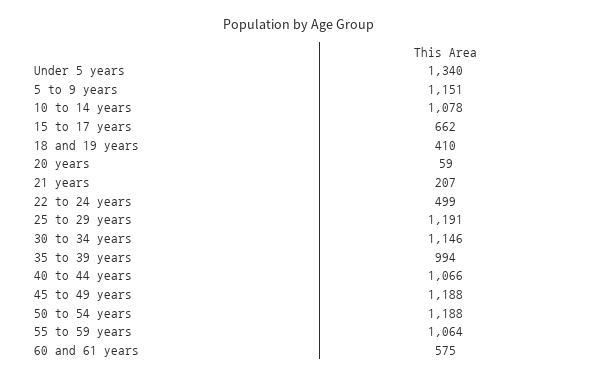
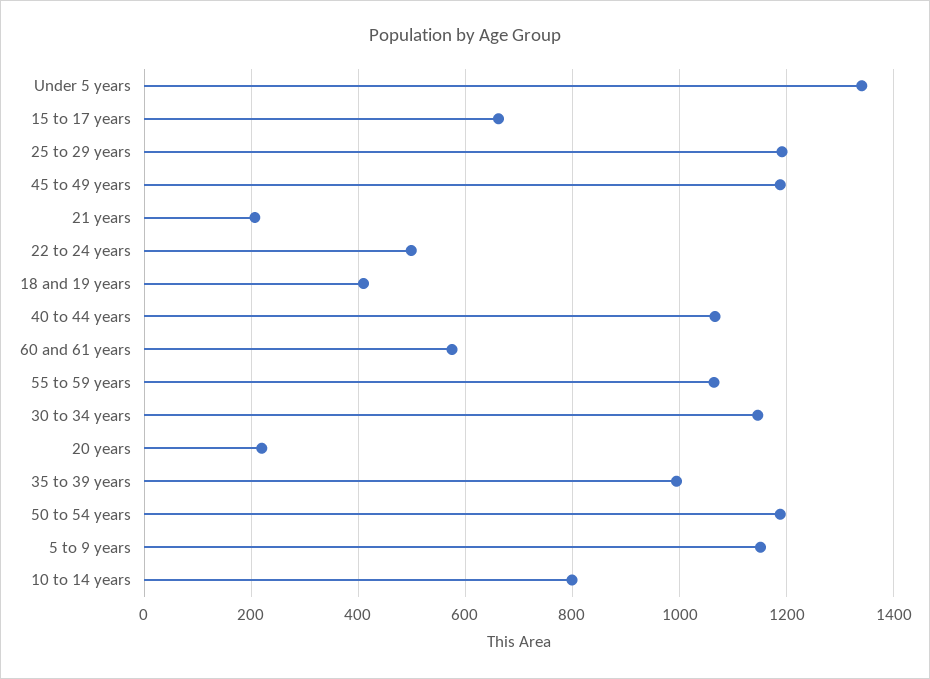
10 to 14 years: 1078 -> 800
20 years: 59 -> 220

